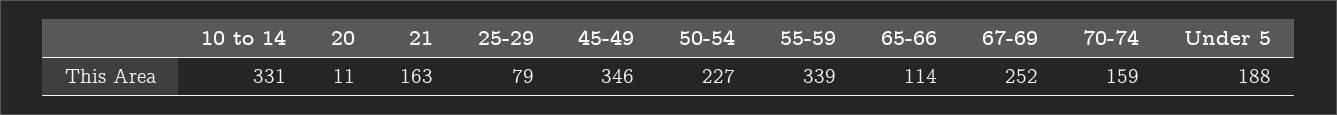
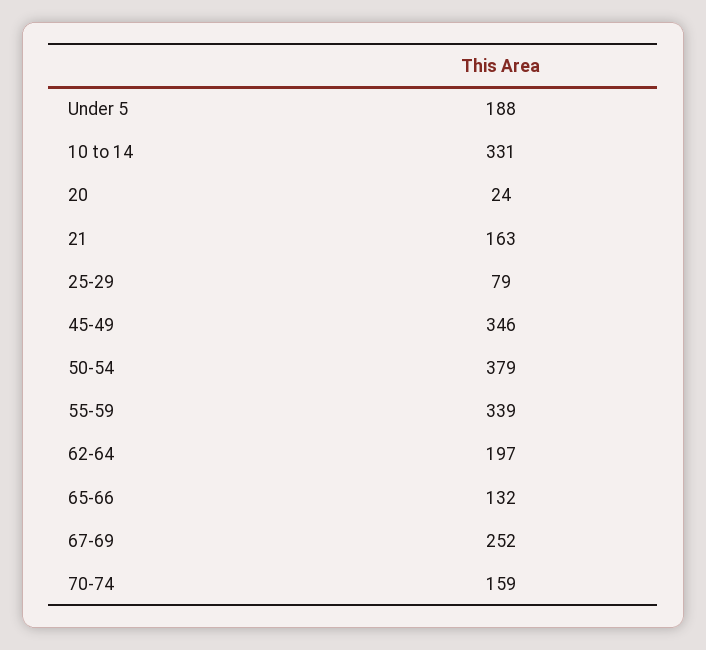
20: 11 -> 24
50-54: 227 -> 379
65-66: 114 -> 132
62-64: none -> 197

